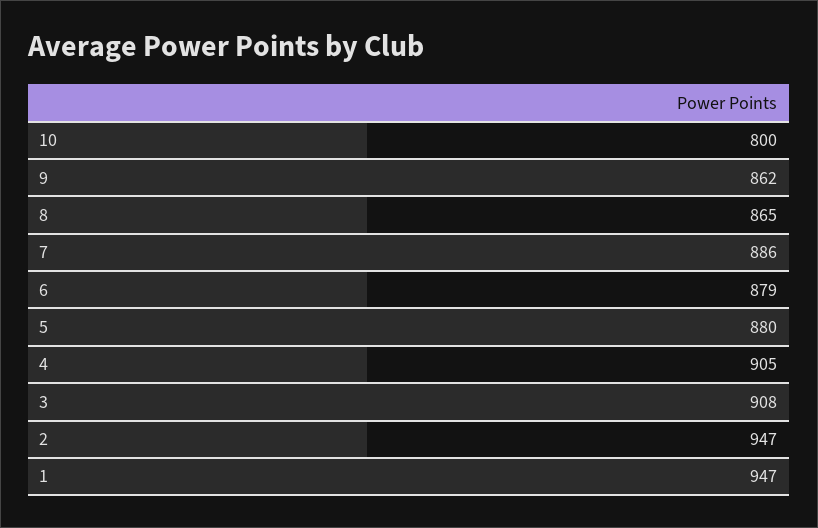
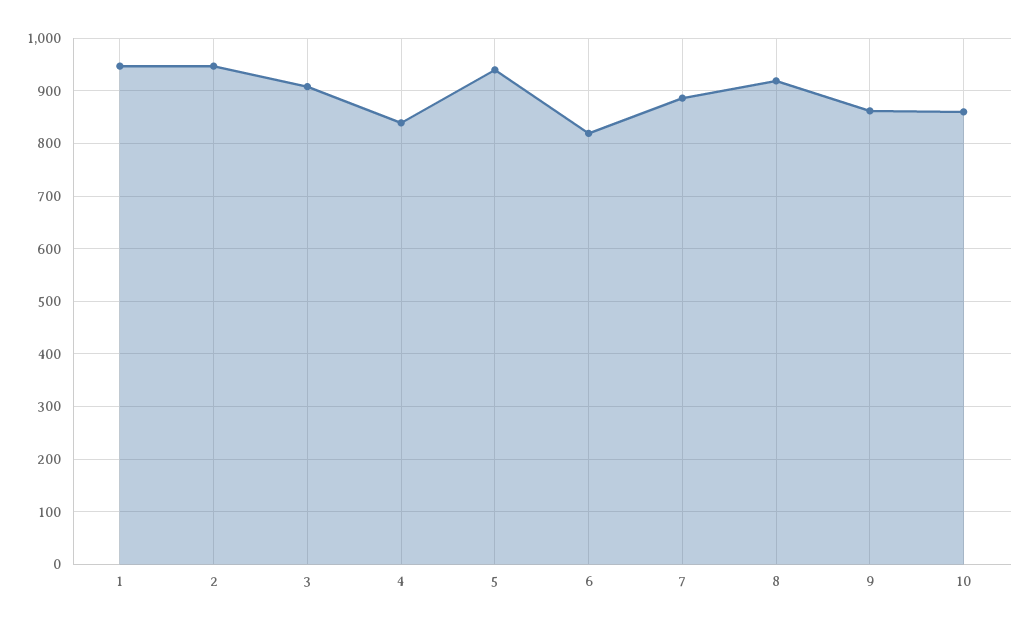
10: 800 -> 860
8: 865 -> 920
6: 879 -> 820
5: 880 -> 940
4: 905 -> 840

